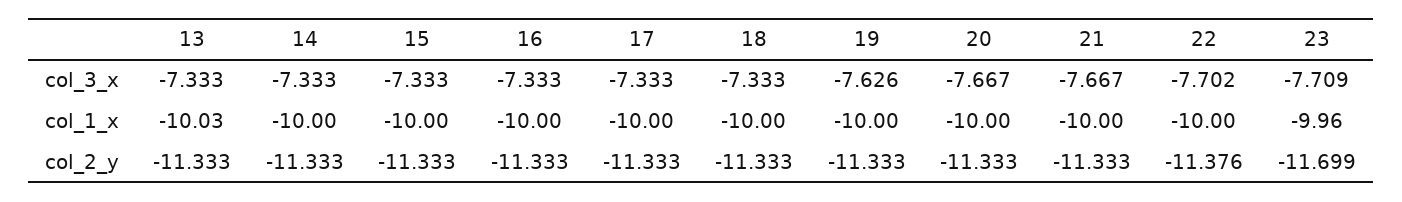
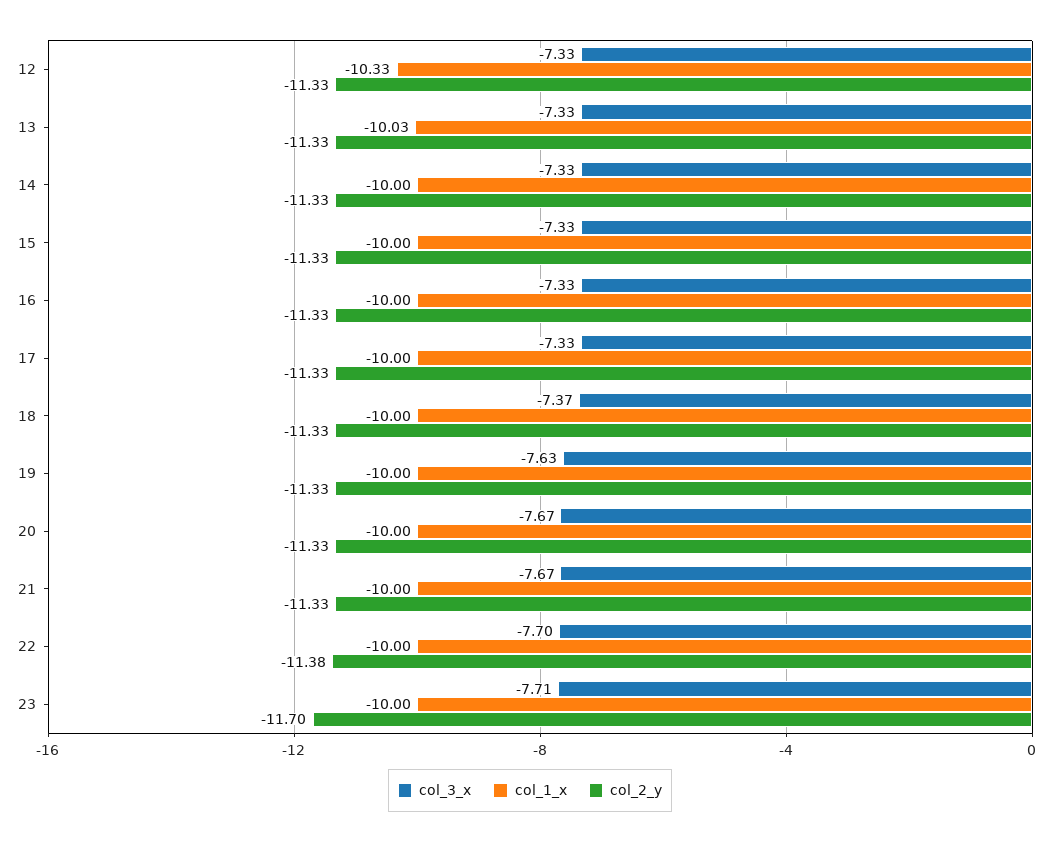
col_3_x, 18: -7.333 -> -7.37
col_1_x, 23: -9.96 -> -10
col_3_x, 12: none -> -7.33
col_1_x, 12: none -> -10.33
col_2_y, 12: none -> -11.33

